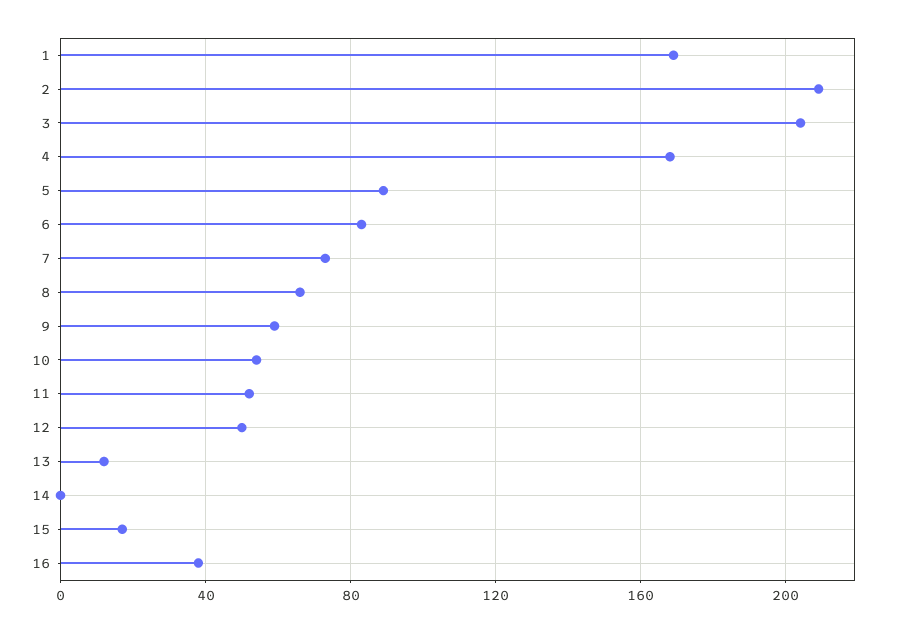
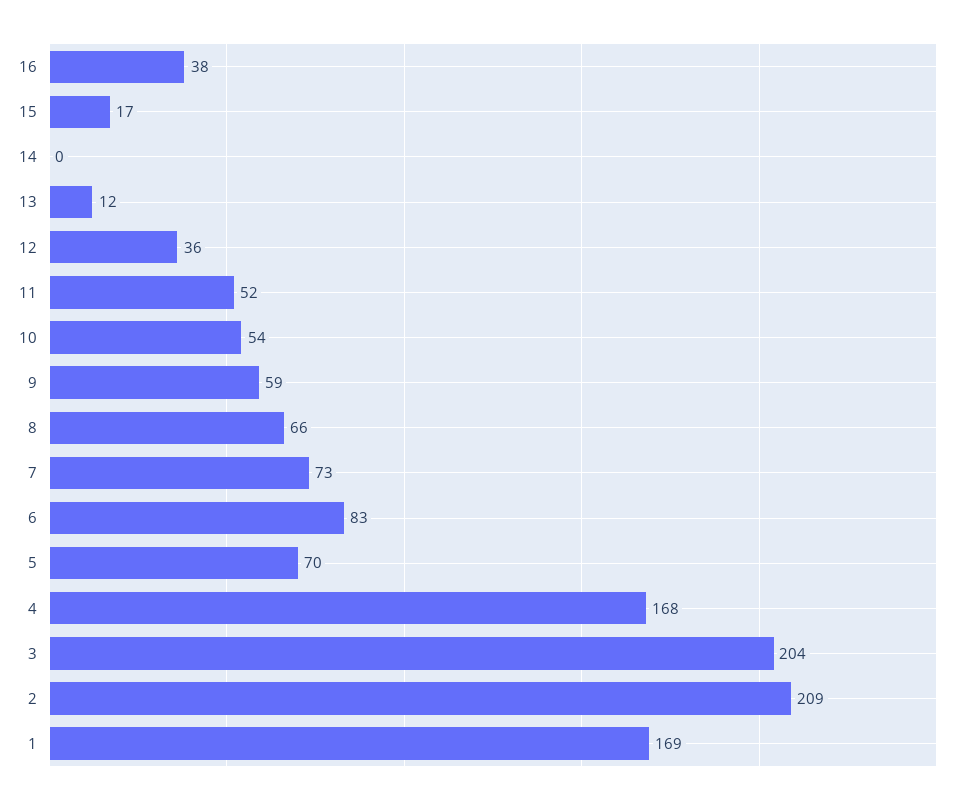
5: 90 -> 70
12: 50 -> 36

